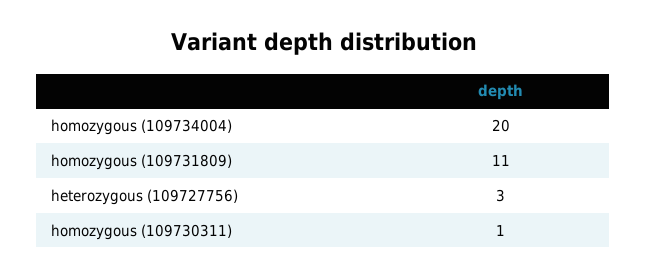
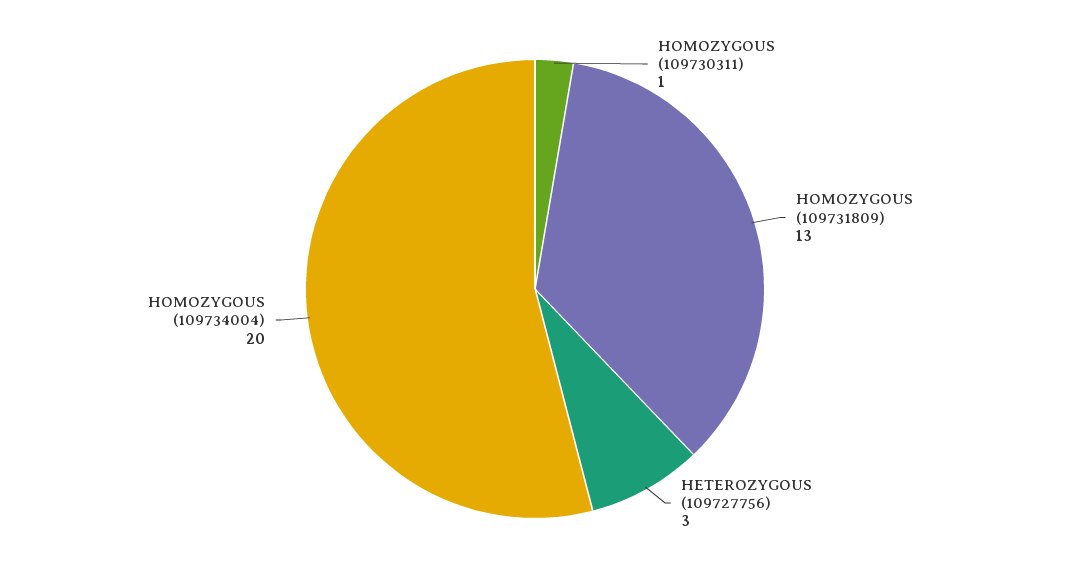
homozygous (109731809): 11 -> 13

